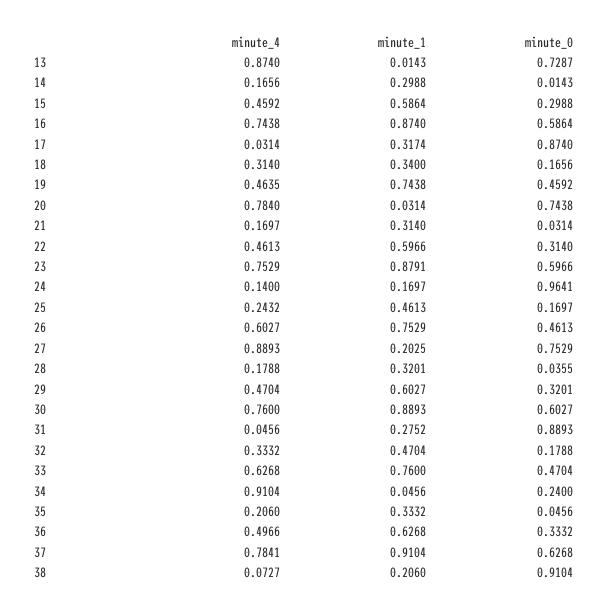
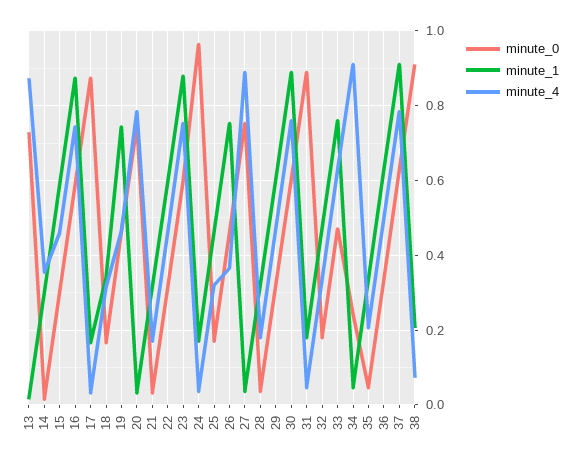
minute_4, 14: 0.1656 -> 0.36
minute_1, 17: 0.3174 -> 0.16
minute_4, 24: 0.14 -> 0.04
minute_4, 25: 0.2432 -> 0.32
minute_4, 26: 0.6027 -> 0.36
minute_1, 27: 0.2025 -> 0.04
minute_1, 31: 0.2752 -> 0.18

